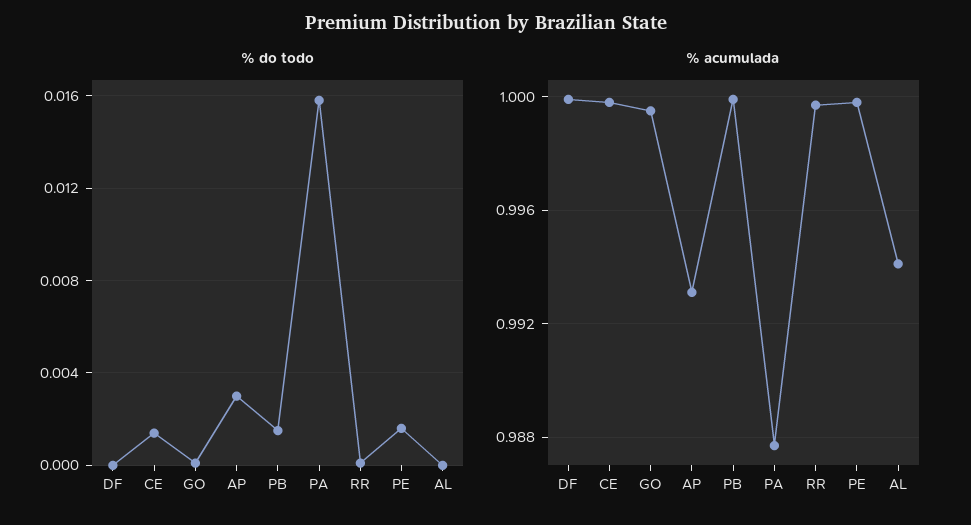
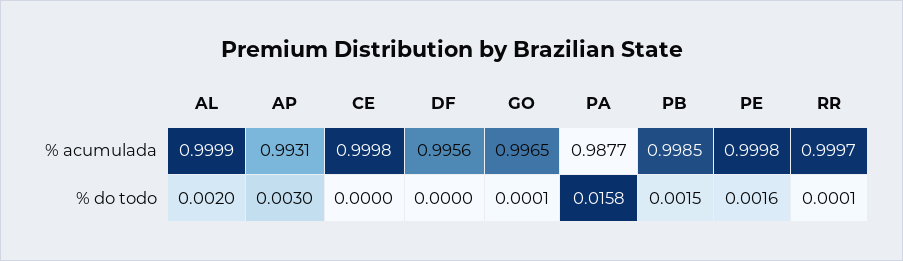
% do todo, CE: 0.0015 -> 0
% do todo, AL: 0 -> 0.002
% acumulada, DF: 1 -> 0.9956
% acumulada, GO: 0.9995 -> 0.9965
% acumulada, PB: 1 -> 0.9985
% acumulada, AL: 0.994 -> 0.9999

